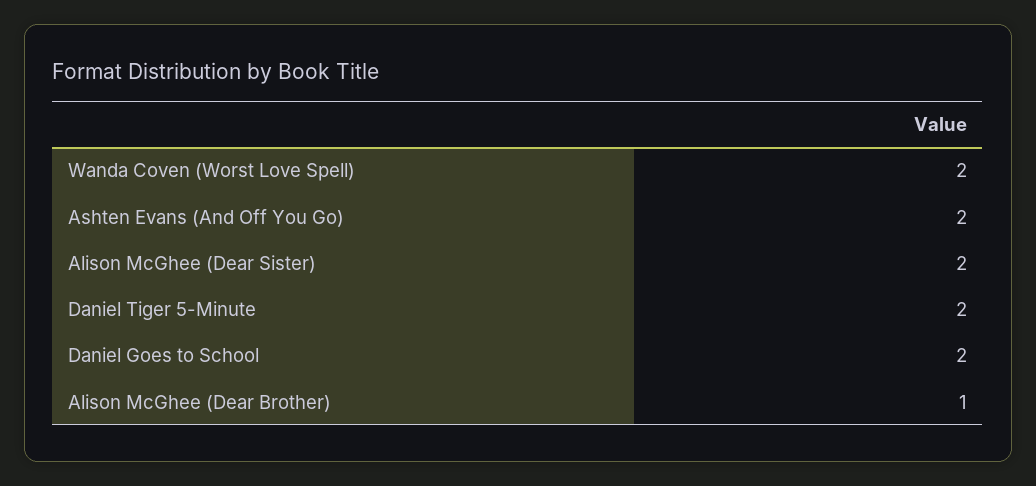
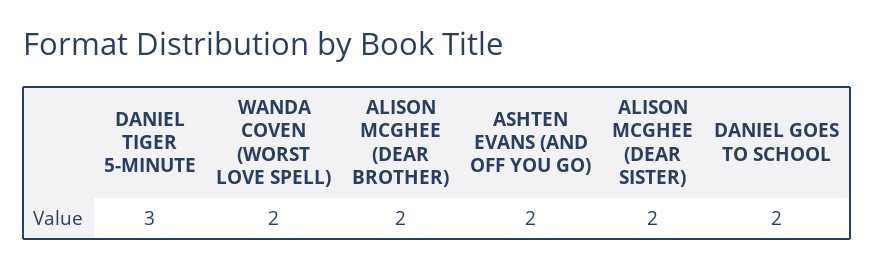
Daniel Tiger 5-Minute: 2 -> 3
Alison McGhee (Dear Brother): 1 -> 2

